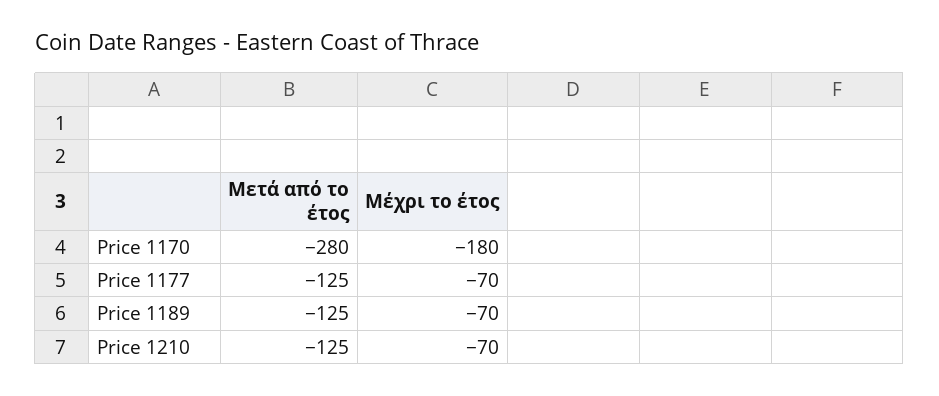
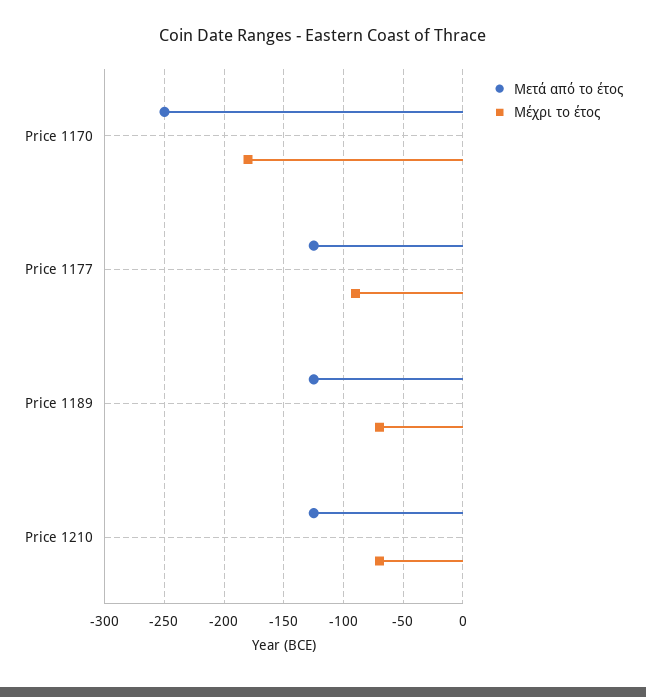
Μετά από το έτος, Price 1170: -280 -> -250
Μέχρι το έτος, Price 1177: -70 -> -90

